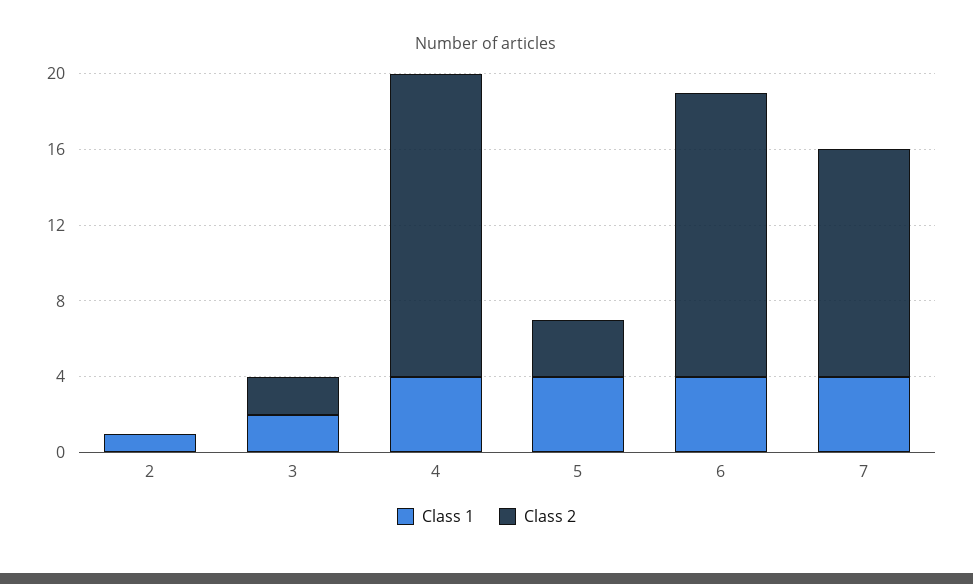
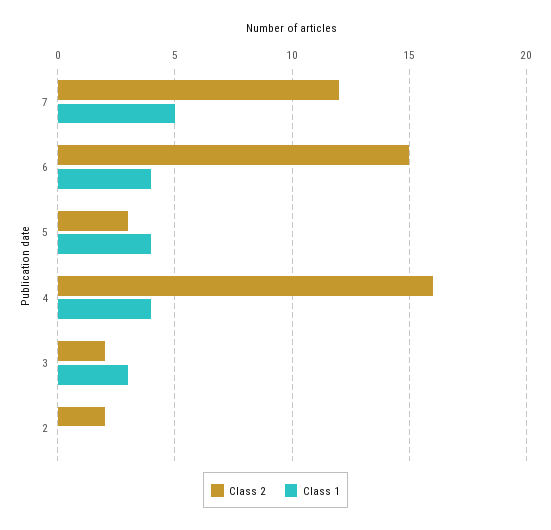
Class 1, 2: 1 -> 0
Class 2, 2: 0 -> 2
Class 1, 3: 2 -> 3
Class 1, 7: 4 -> 5

